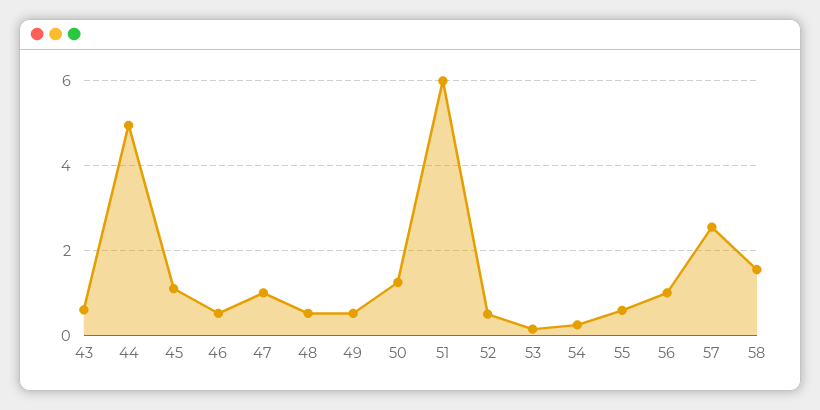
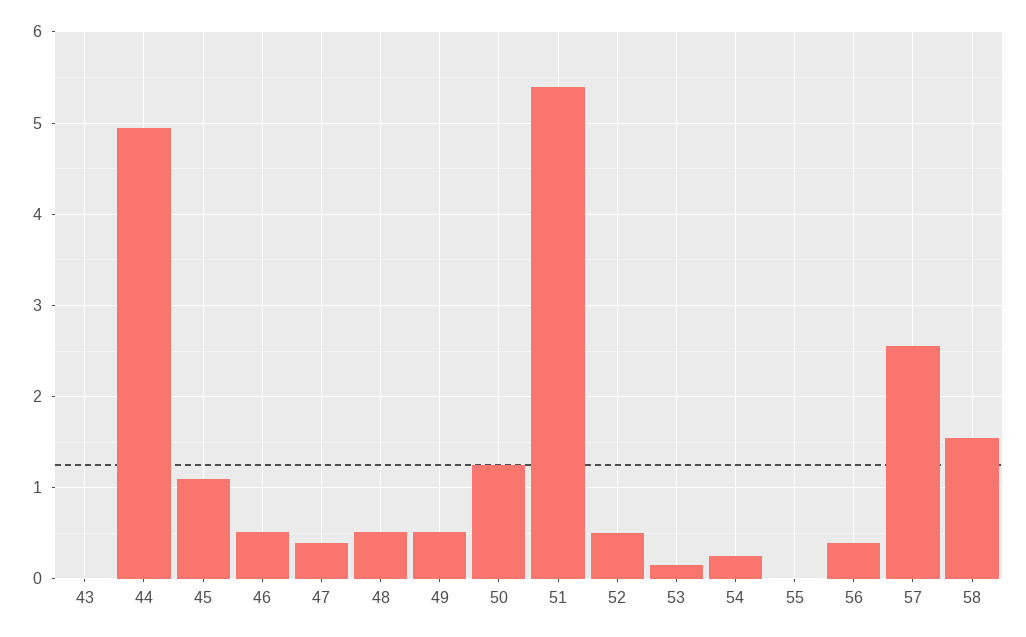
43: 0.6 -> 0
47: 1 -> 0.4
51: 6 -> 5.4
55: 0.6 -> 0
56: 1 -> 0.4

